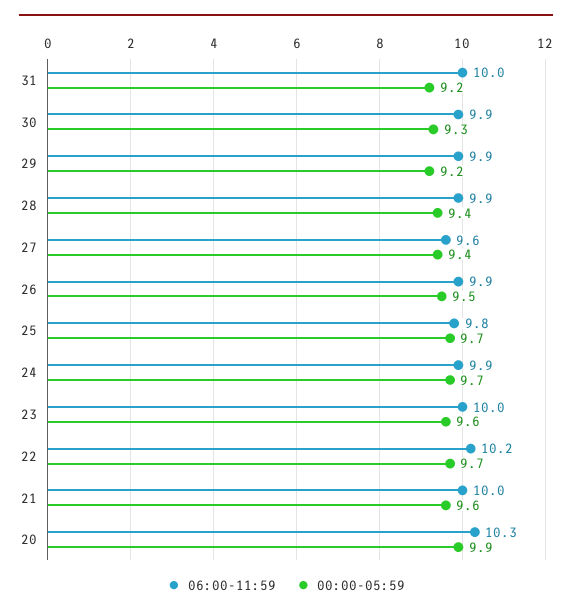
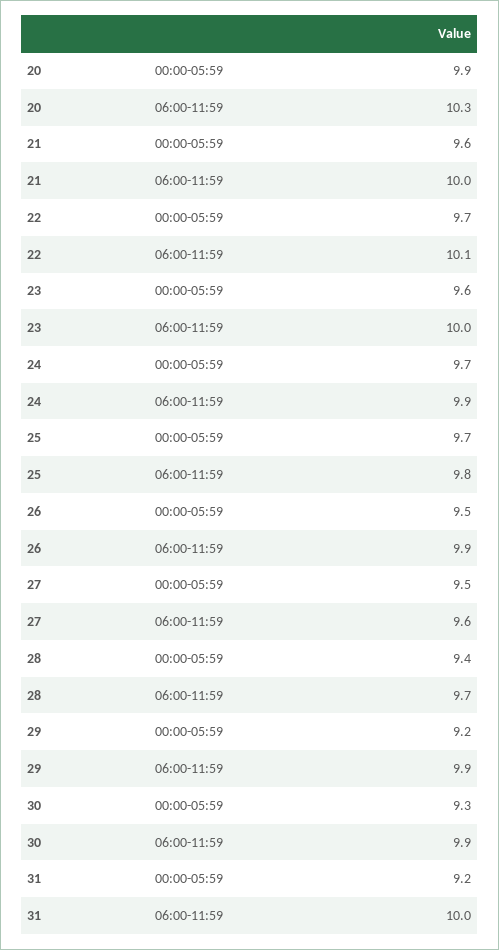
06:00-11:59, 28: 9.9 -> 9.7
00:00-05:59, 27: 9.4 -> 9.5
06:00-11:59, 22: 10.2 -> 10.1

